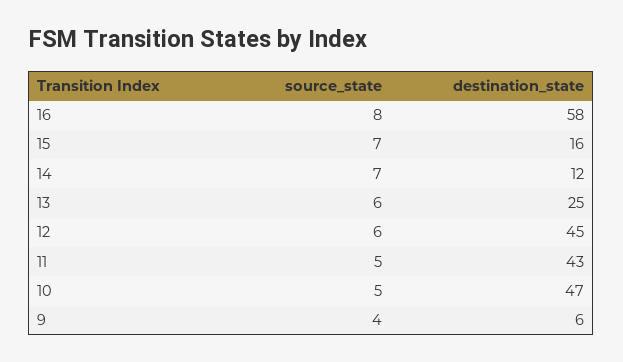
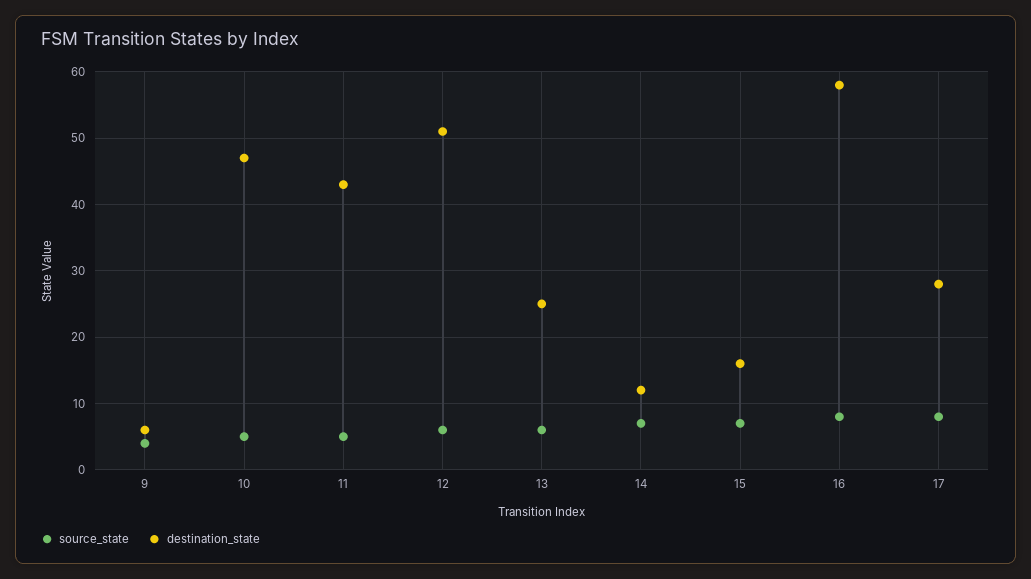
destination_state, 12: 45 -> 51
source_state, 17: none -> 8
destination_state, 17: none -> 28

